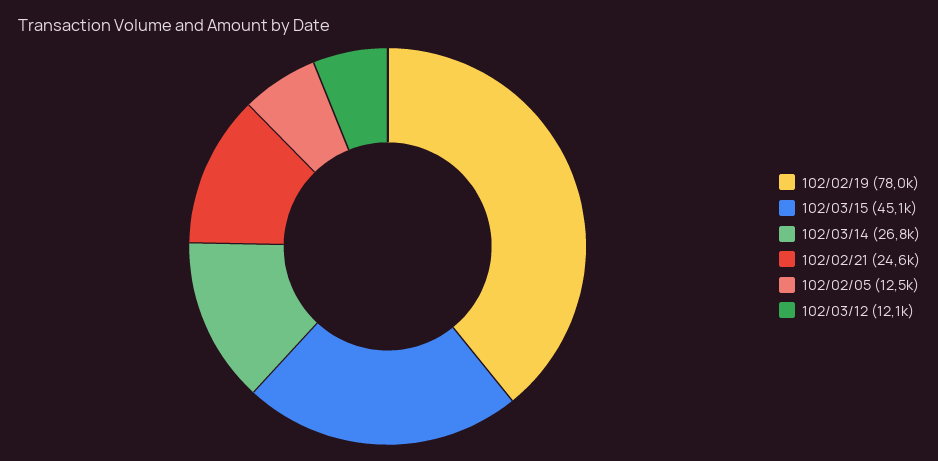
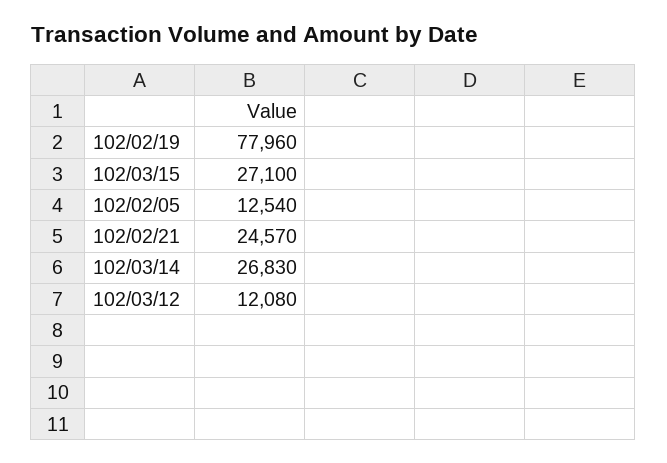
102/03/15: 45100 -> 27100

